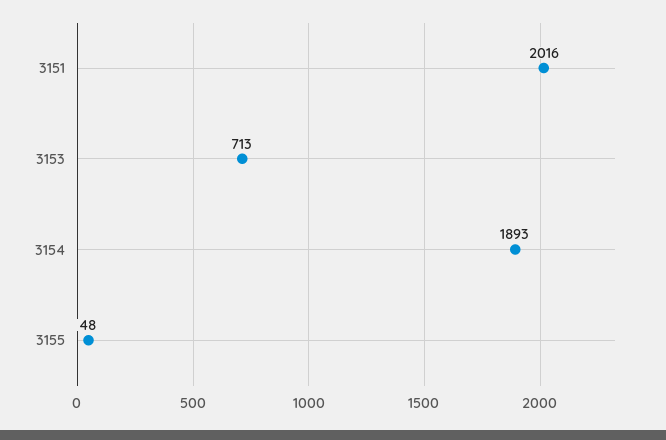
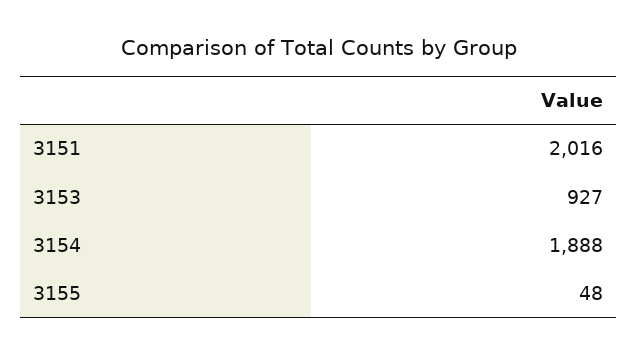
3153: 713 -> 927
3154: 1893 -> 1888

